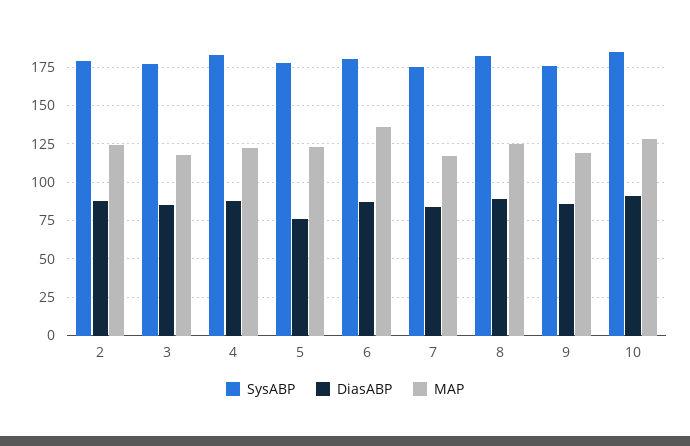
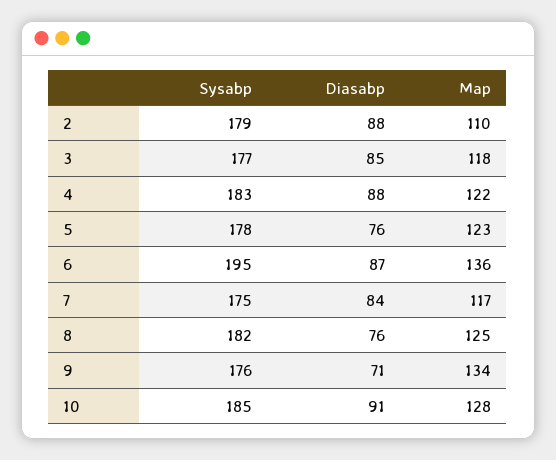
MAP, 2: 125 -> 110
SysABP, 6: 180 -> 195
DiasABP, 8: 90 -> 76
DiasABP, 9: 85 -> 71
MAP, 9: 120 -> 134

